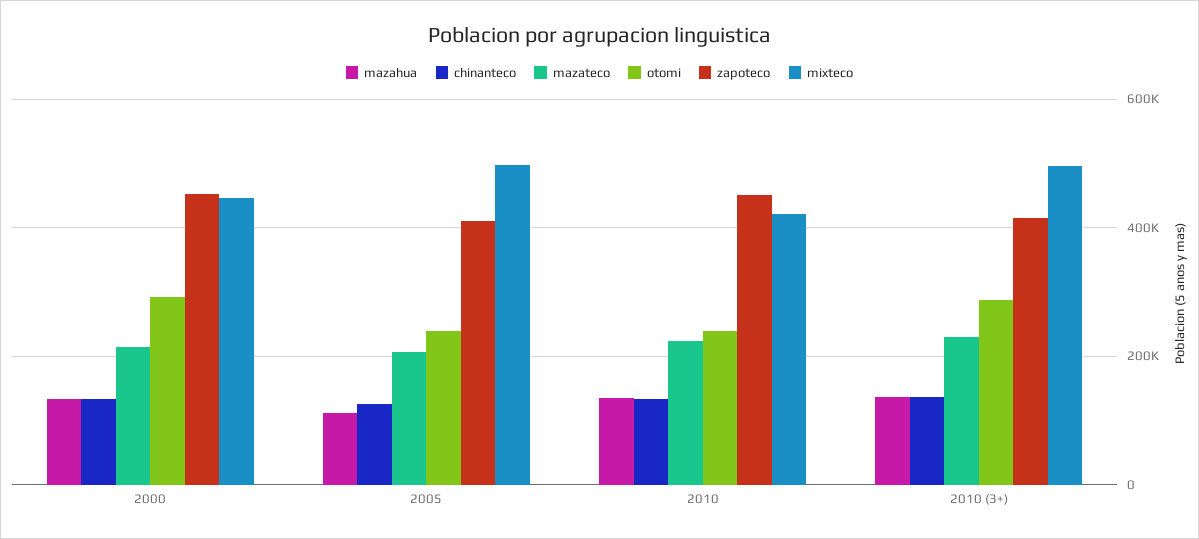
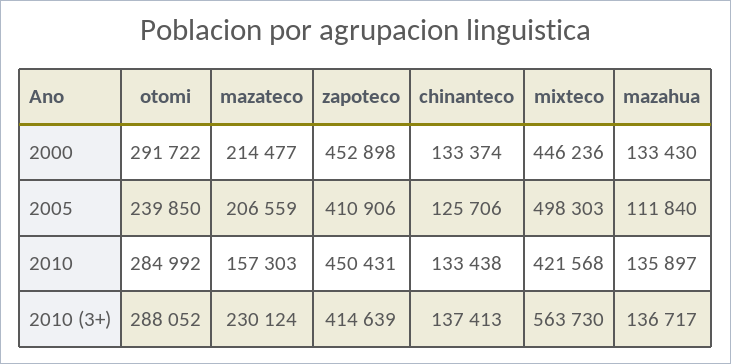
mazateco, 2010: 220000 -> 157303
otomi, 2010: 240000 -> 284992
mixteco, 2010 (3+): 500000 -> 563730

